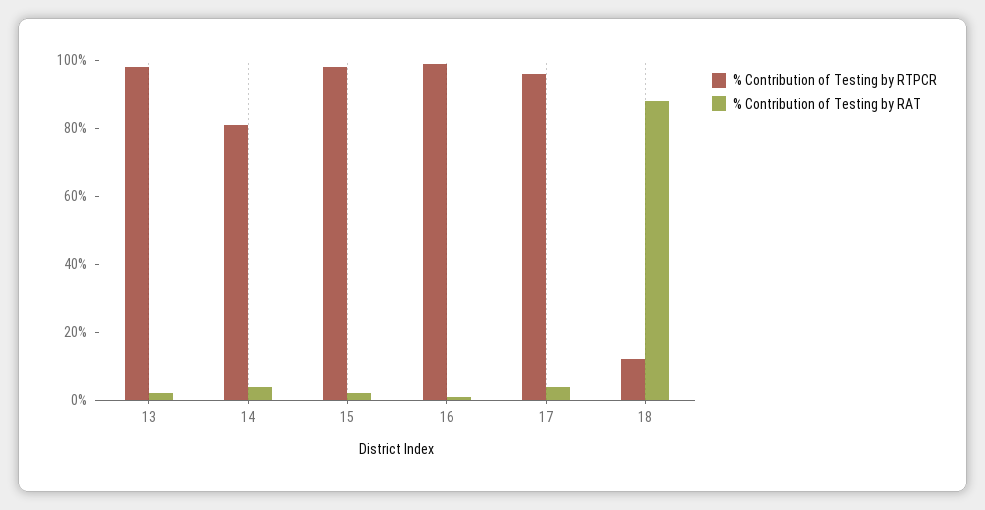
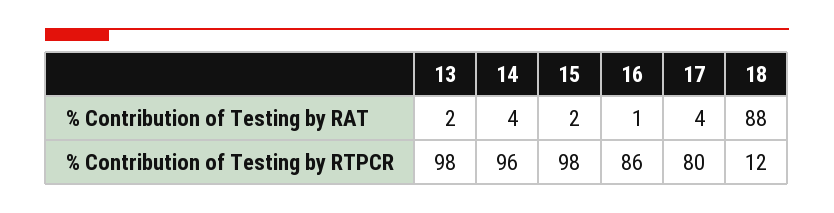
% Contribution of Testing by RTPCR, 14: 80 -> 96
% Contribution of Testing by RTPCR, 16: 100 -> 86
% Contribution of Testing by RTPCR, 17: 95 -> 80

